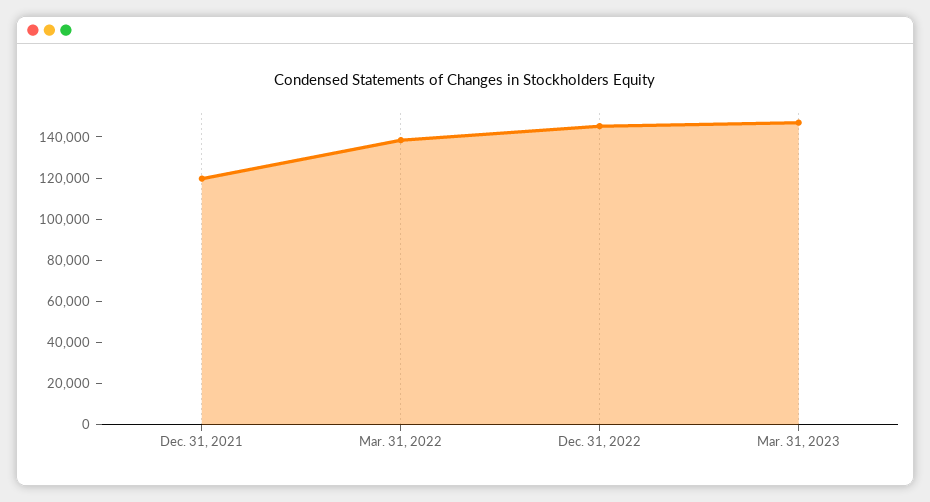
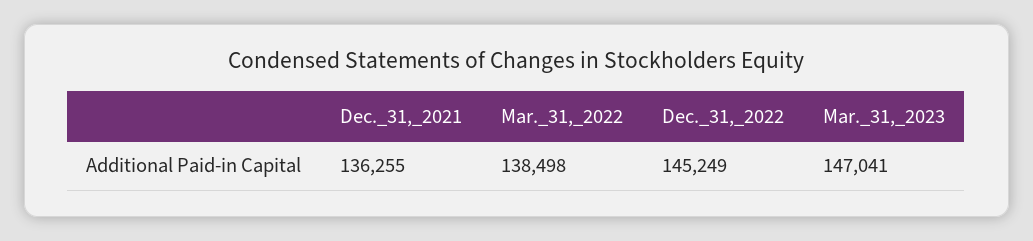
Dec. 31, 2021: 120000 -> 136255

